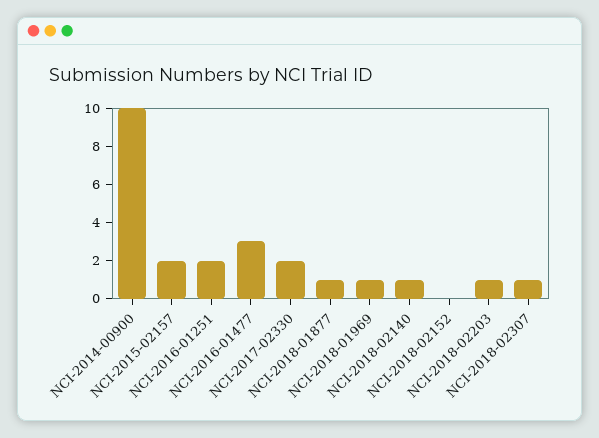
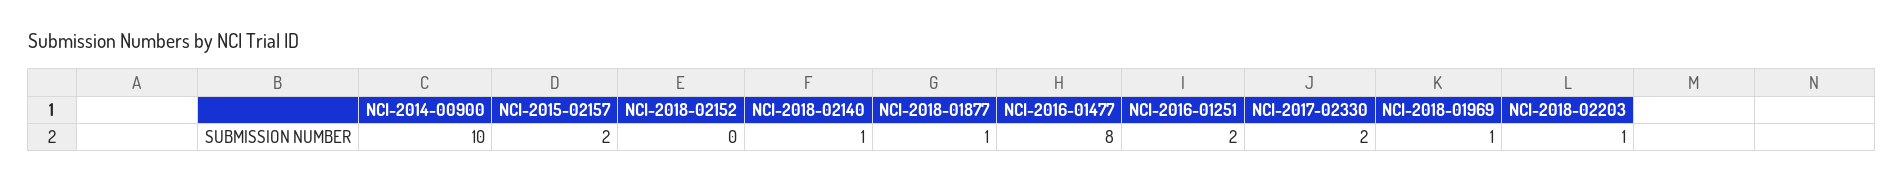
NCI-2016-01477: 3 -> 8
NCI-2018-02307: 1 -> none

